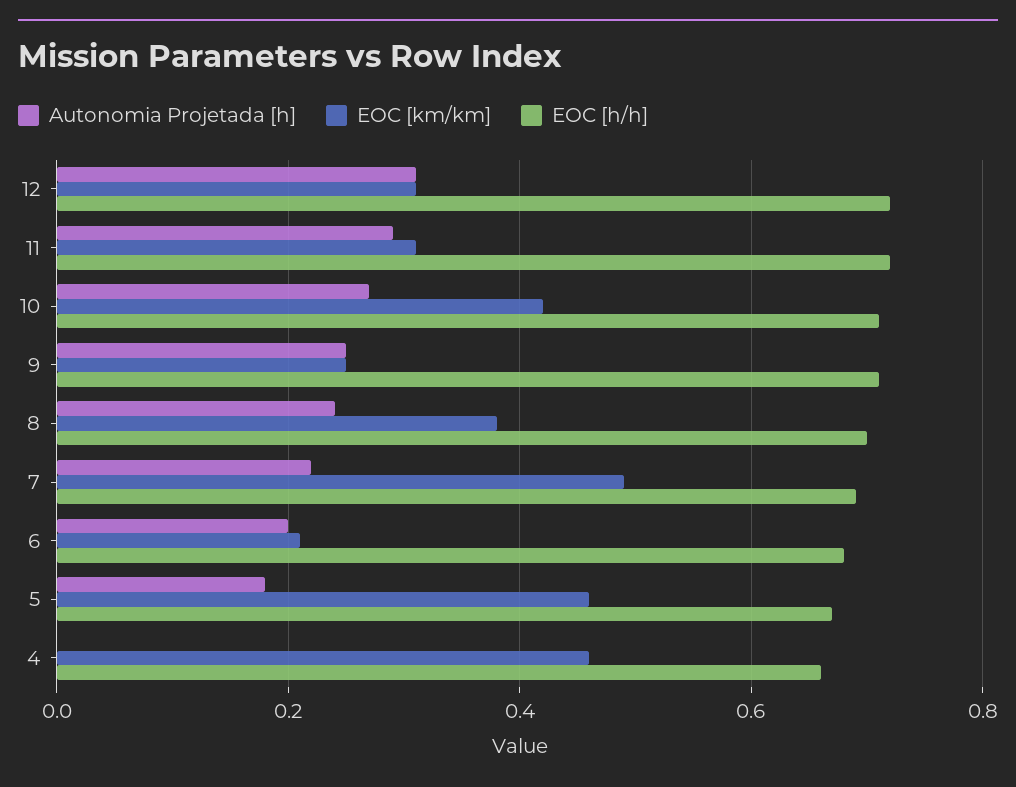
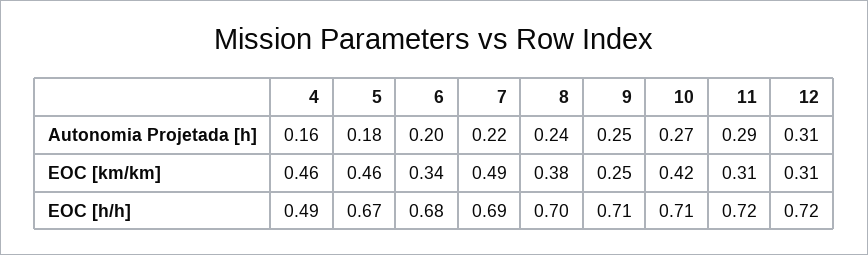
EOC [km/km], 6: 0.2 -> 0.34
Autonomia Projetada [h], 4: 0 -> 0.16
EOC [h/h], 4: 0.65 -> 0.49

